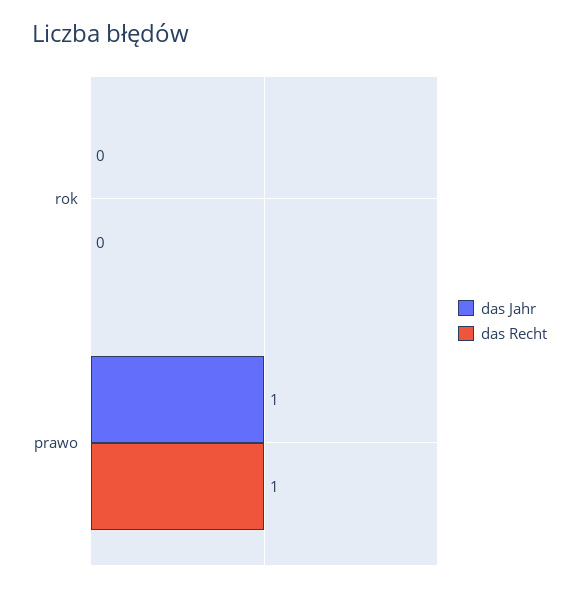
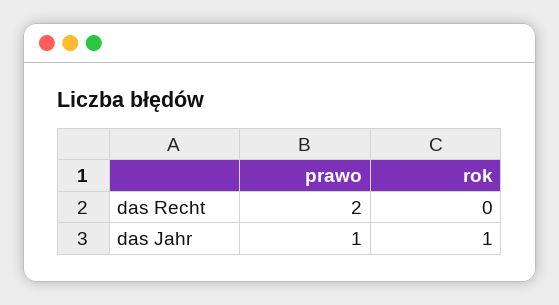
das Jahr, rok: 0 -> 1
das Recht, prawo: 1 -> 2

